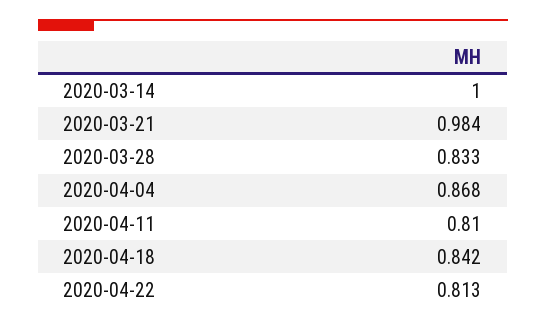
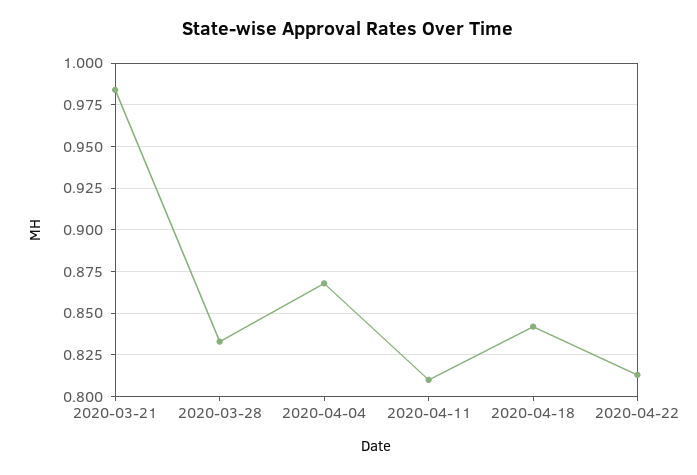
2020-03-14: 1 -> none

